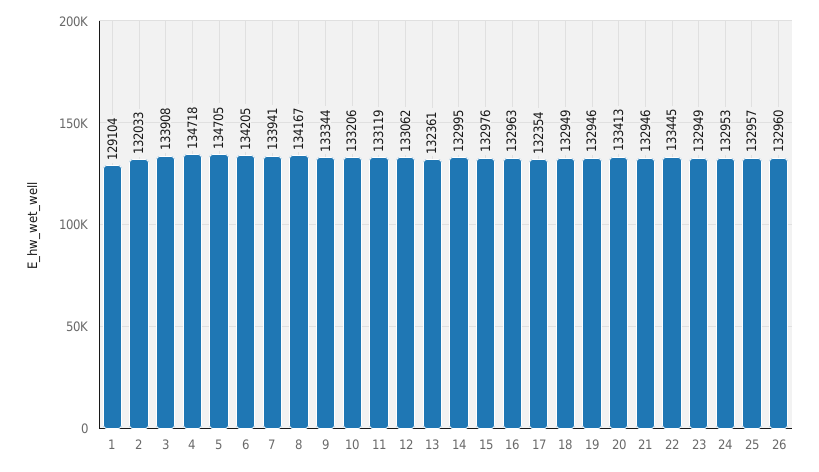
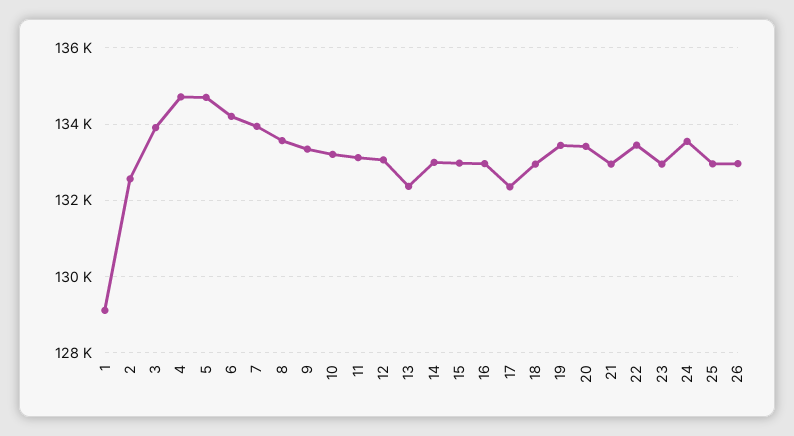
2: 132033 -> 132600
8: 134167 -> 133600
19: 132946 -> 133400
24: 132953 -> 133600

